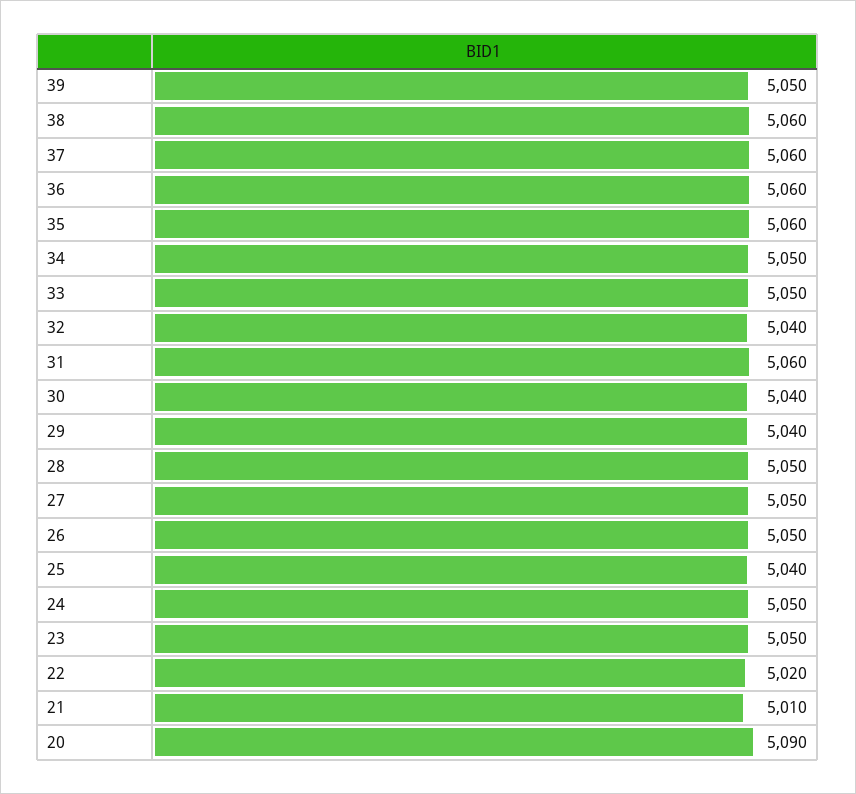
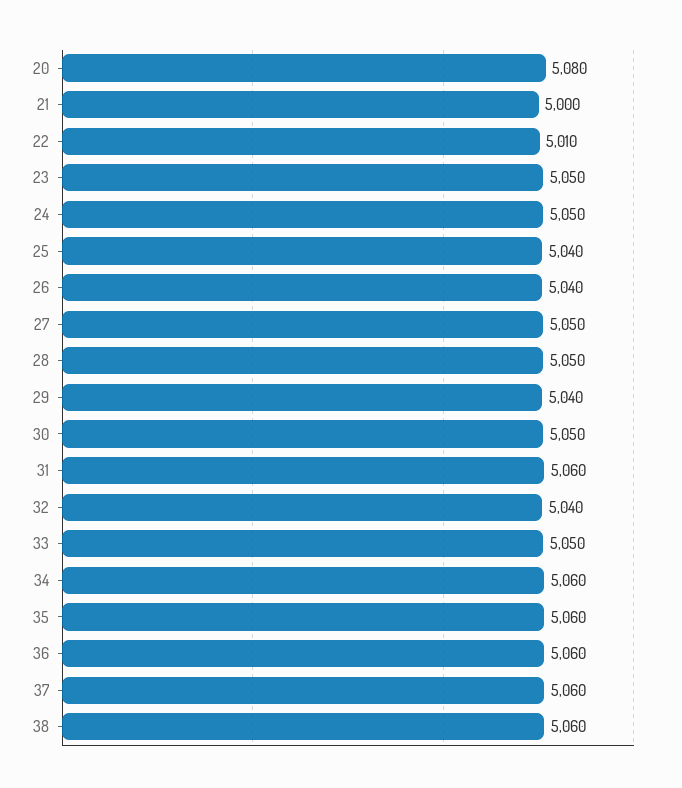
39: 5050 -> none
34: 5050 -> 5060
30: 5040 -> 5050
26: 5050 -> 5040
22: 5020 -> 5010
21: 5010 -> 5000
20: 5090 -> 5080

